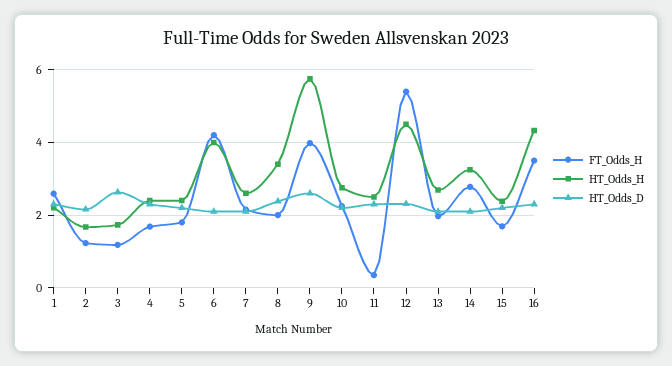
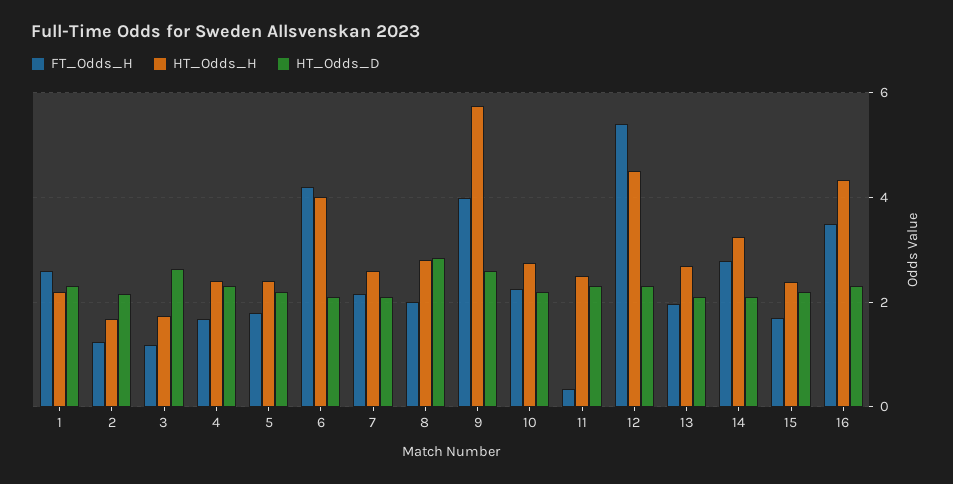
HT_Odds_H, 8: 3.4 -> 2.8
HT_Odds_D, 8: 2.4 -> 2.8

